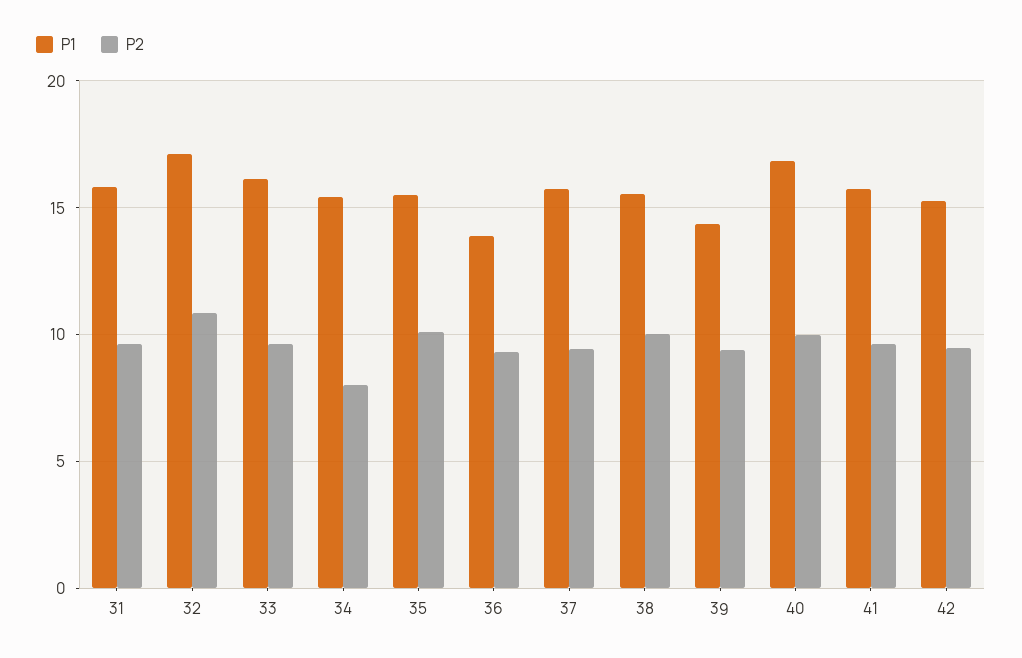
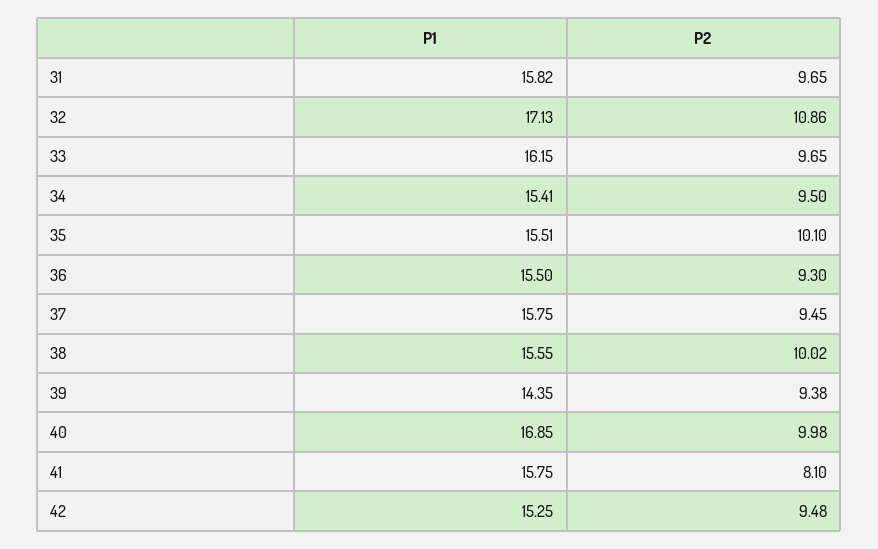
P2, 34: 8 -> 9.5
P1, 36: 14 -> 15.5
P2, 41: 9.5 -> 8.1

